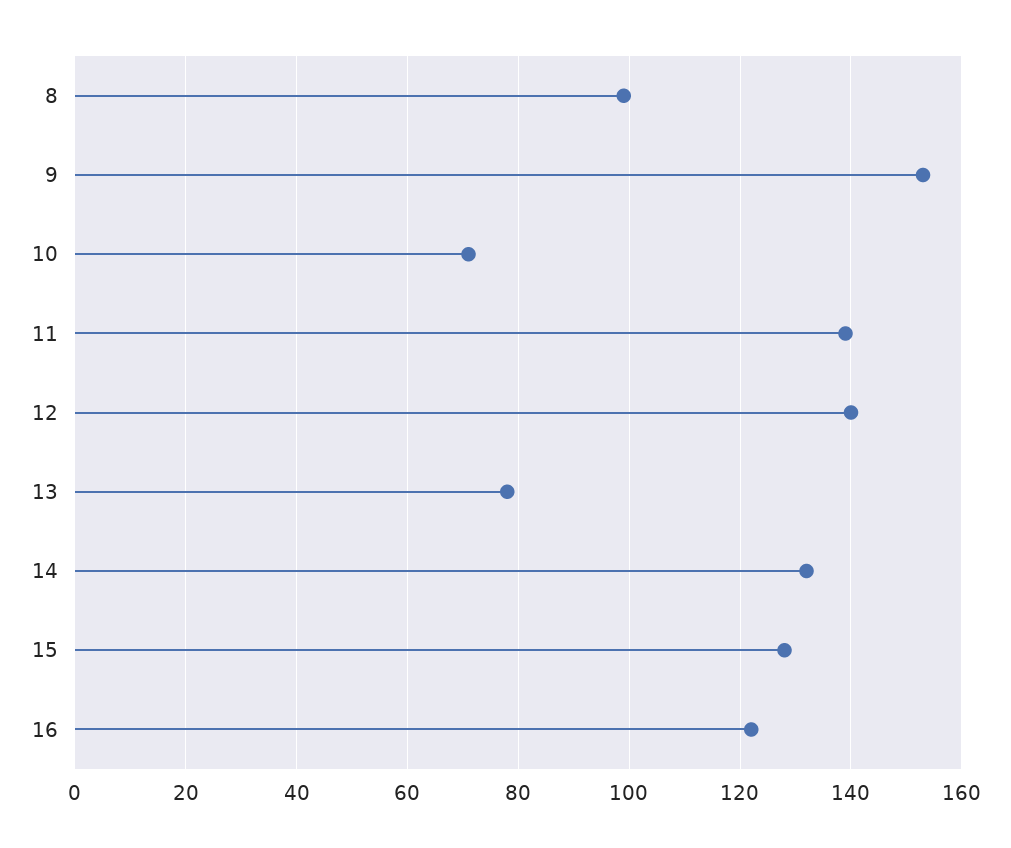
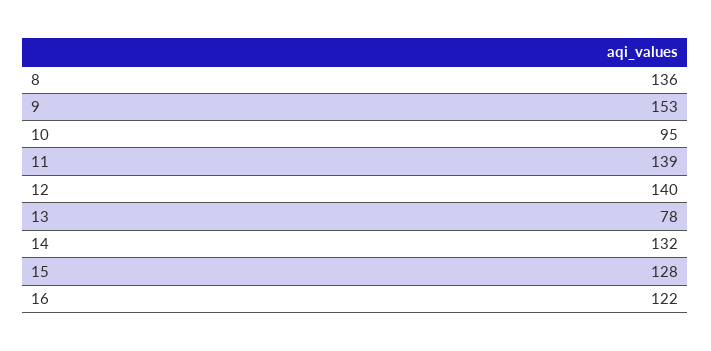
8: 100 -> 136
10: 70 -> 95

